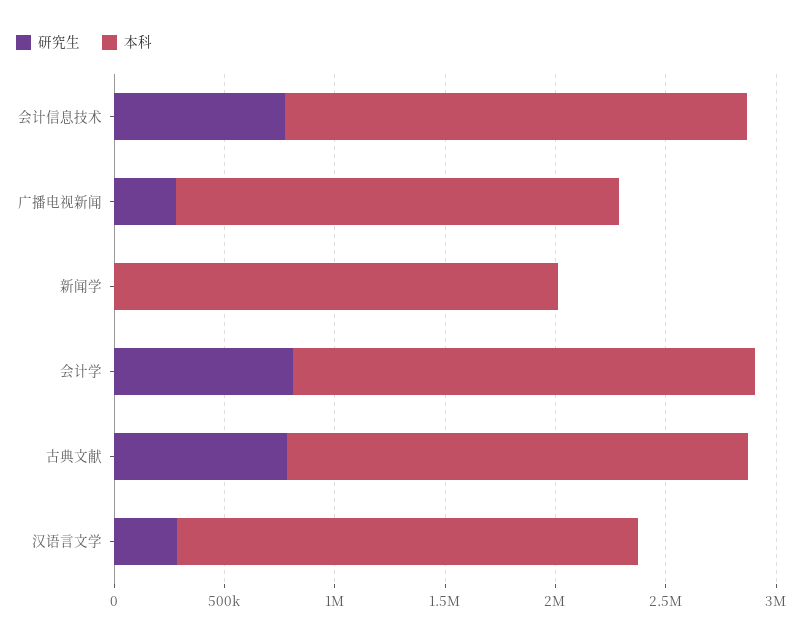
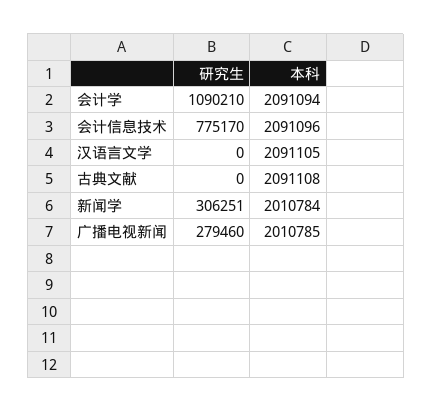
研究生, 新闻学: 0 -> 306251
研究生, 会计学: 800000 -> 1090210
研究生, 古典文献: 800000 -> 0
研究生, 汉语言文学: 300000 -> 0

